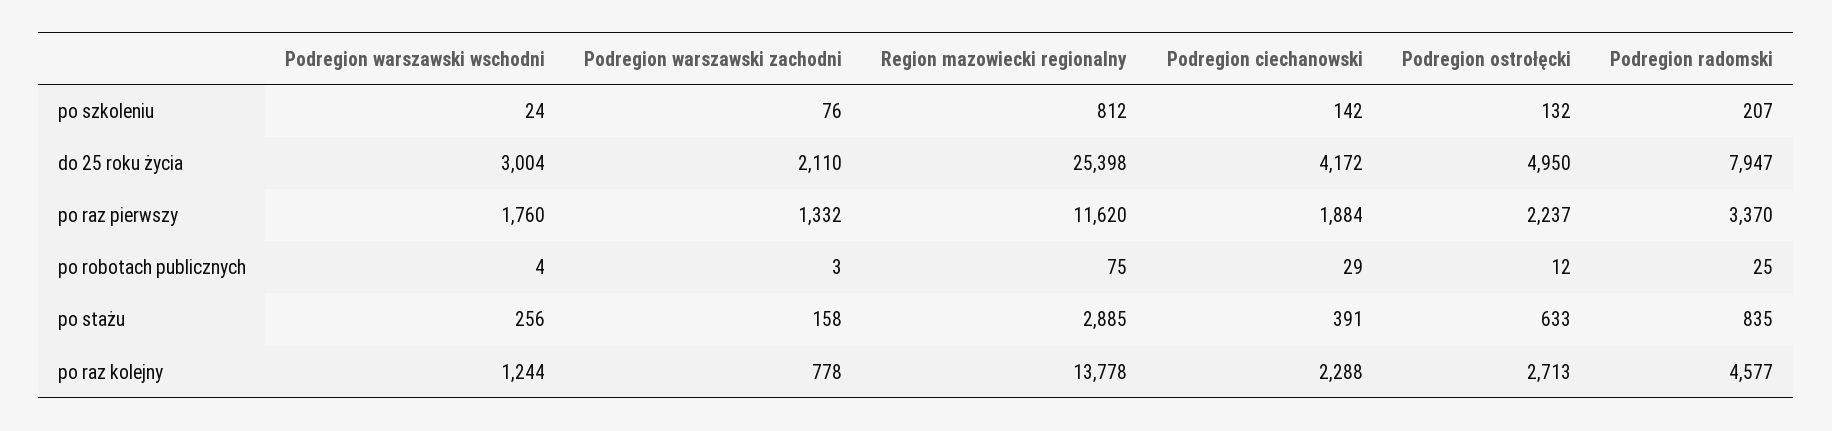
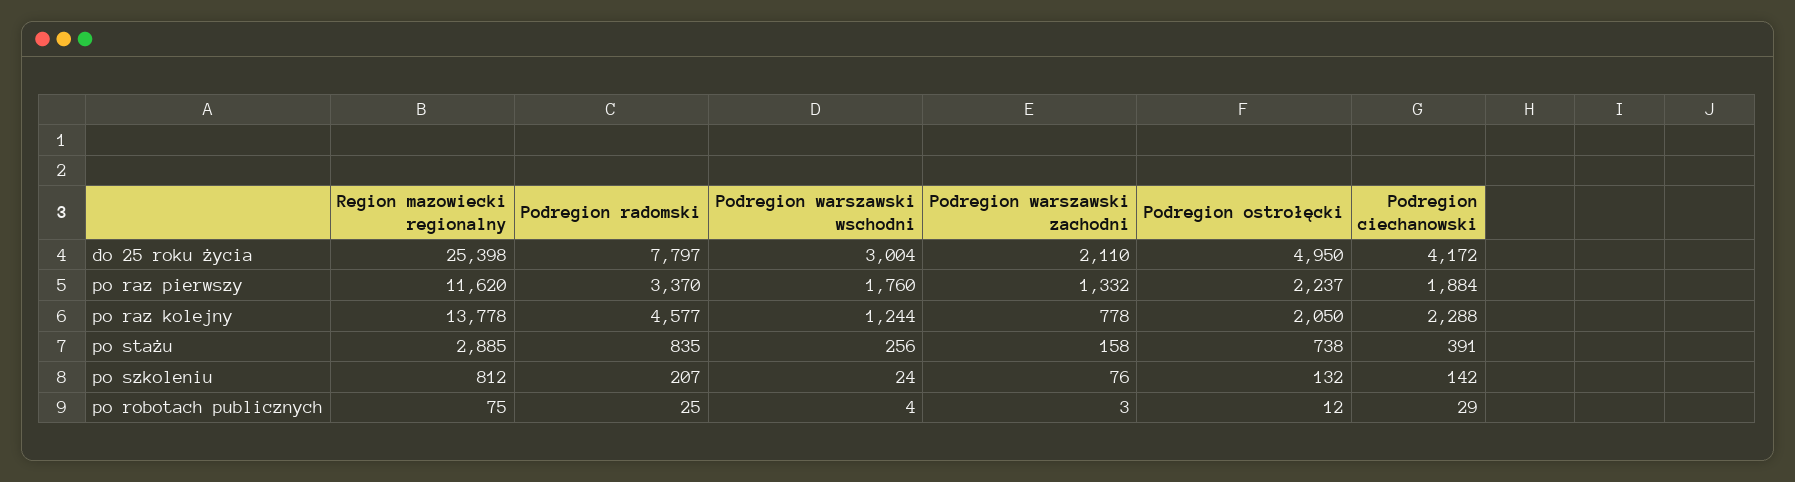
Podregion radomski, do 25 roku życia: 7947 -> 7797
Podregion ostrołęcki, po stażu: 633 -> 738
Podregion ostrołęcki, po raz kolejny: 2713 -> 2050

